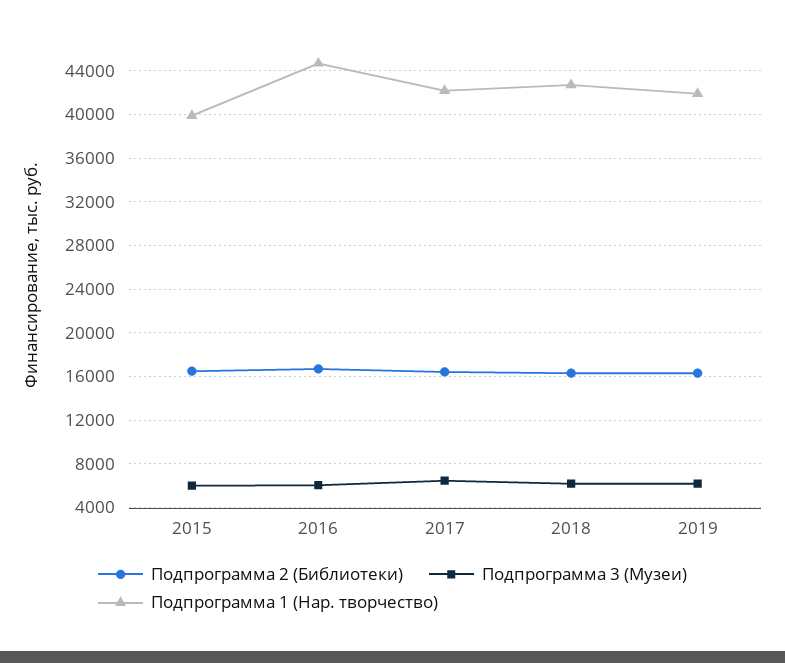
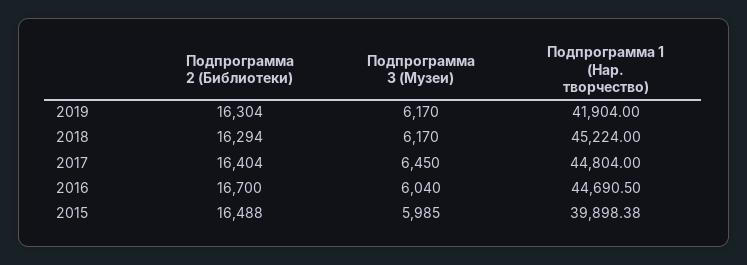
Подпрограмма 1 (Нар. творчество), 2017: 42000 -> 44804
Подпрограмма 1 (Нар. творчество), 2018: 43000 -> 45224

